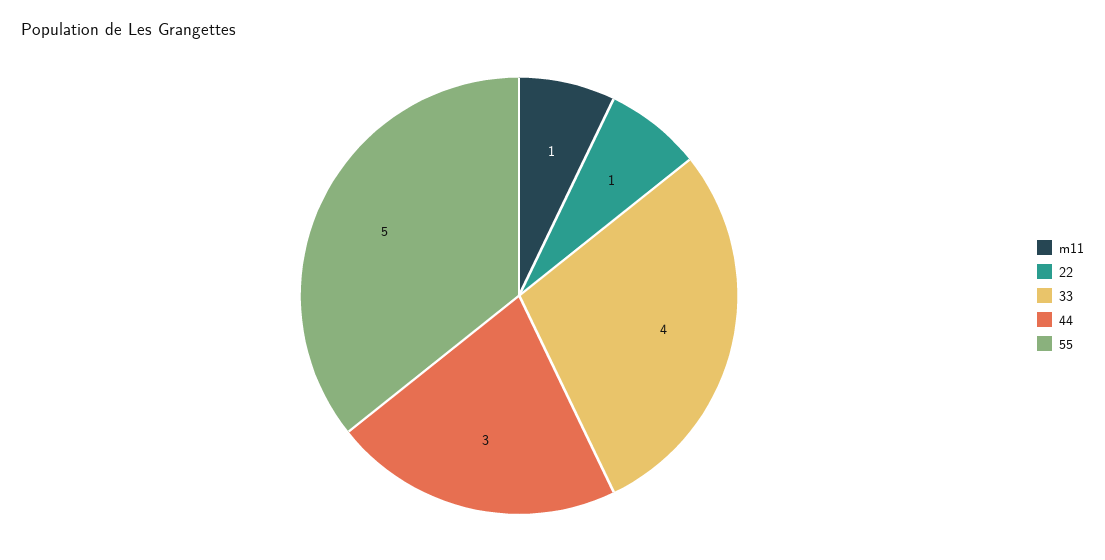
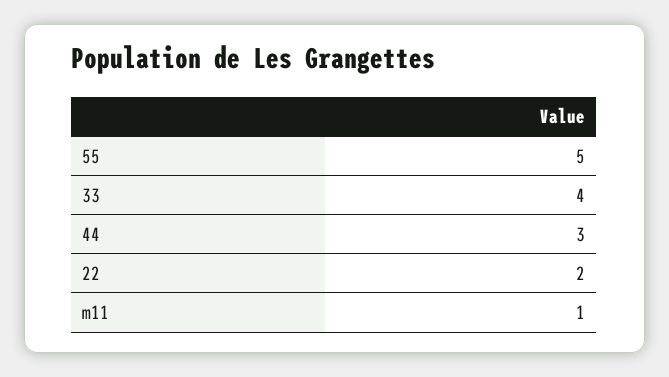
22: 1 -> 2

